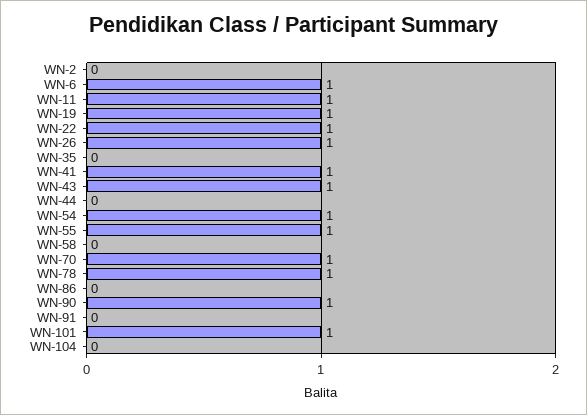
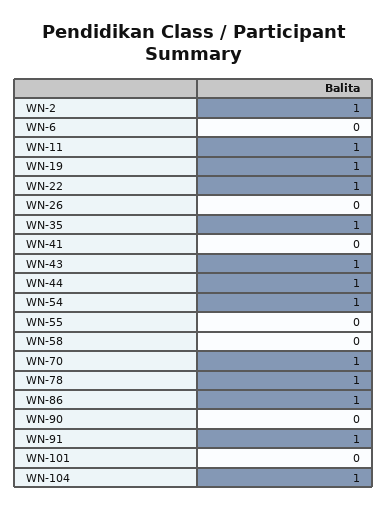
WN-2: 0 -> 1
WN-6: 1 -> 0
WN-26: 1 -> 0
WN-35: 0 -> 1
WN-41: 1 -> 0
WN-44: 0 -> 1
WN-55: 1 -> 0
WN-86: 0 -> 1
WN-90: 1 -> 0
WN-91: 0 -> 1
WN-101: 1 -> 0
WN-104: 0 -> 1

